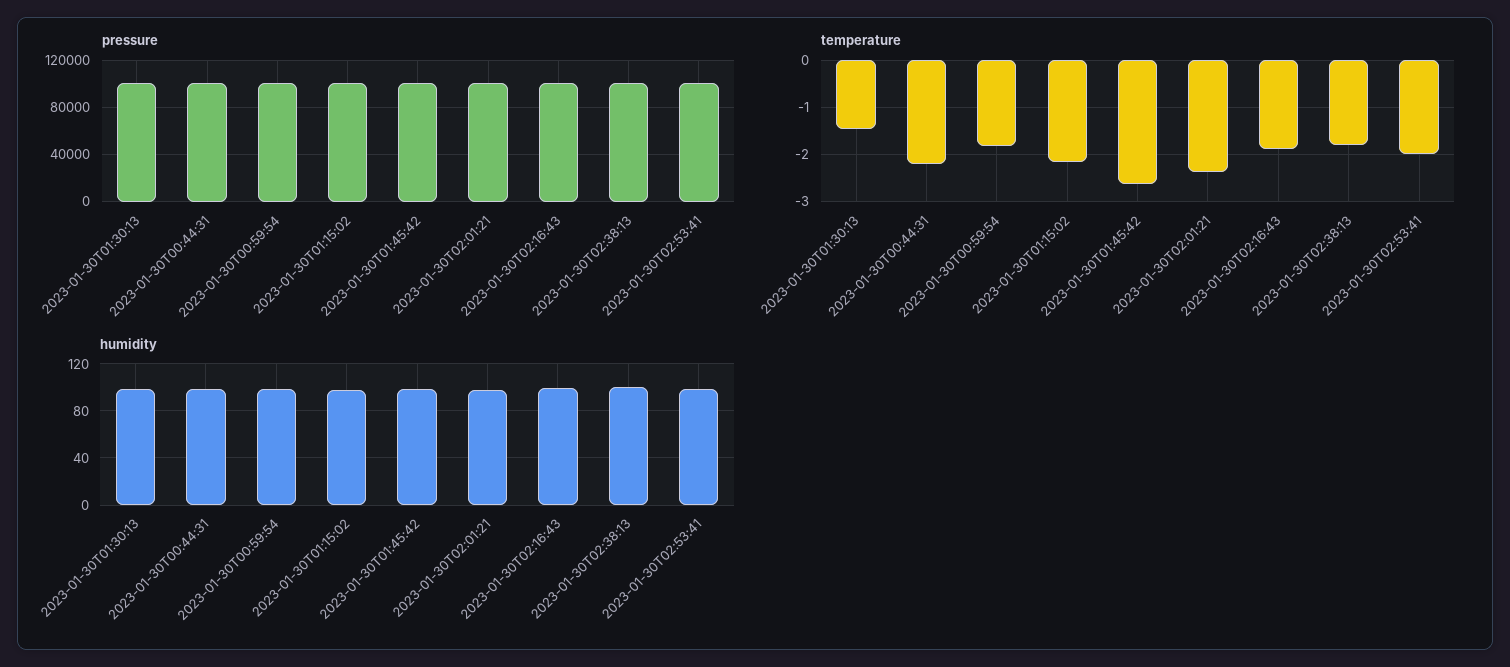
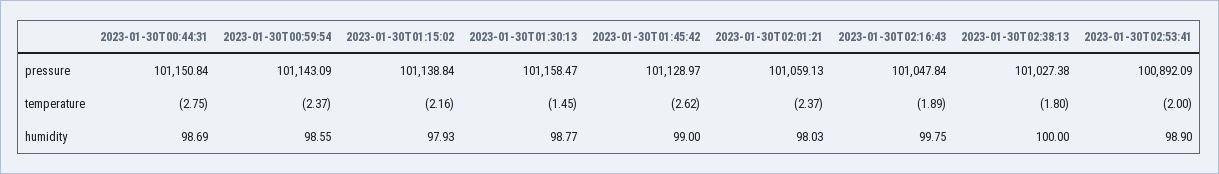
temperature, 2023-01-30T00:44:31: -2.2 -> -2.75
temperature, 2023-01-30T00:59:54: -1.8 -> -2.37

